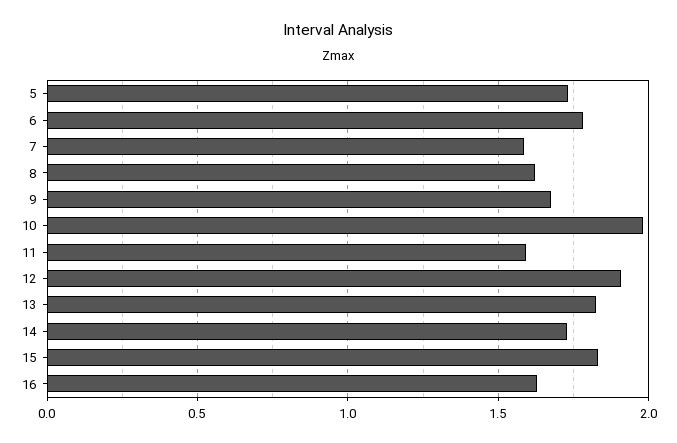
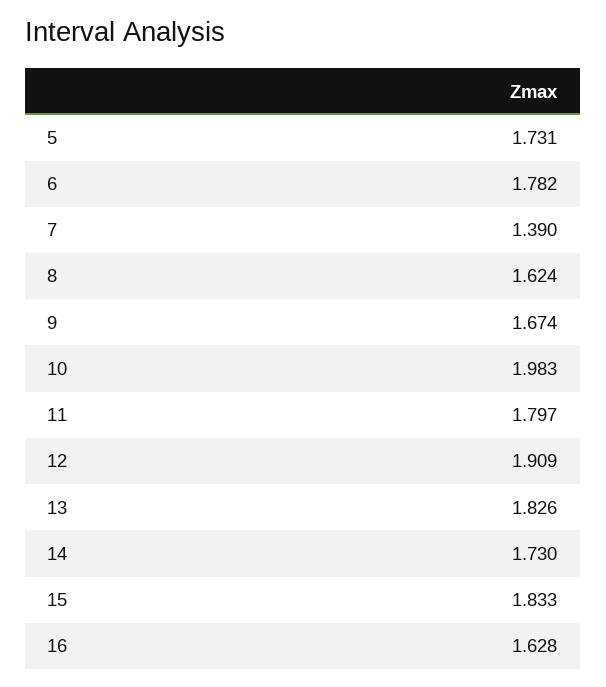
7: 1.6 -> 1.39
11: 1.6 -> 1.797

